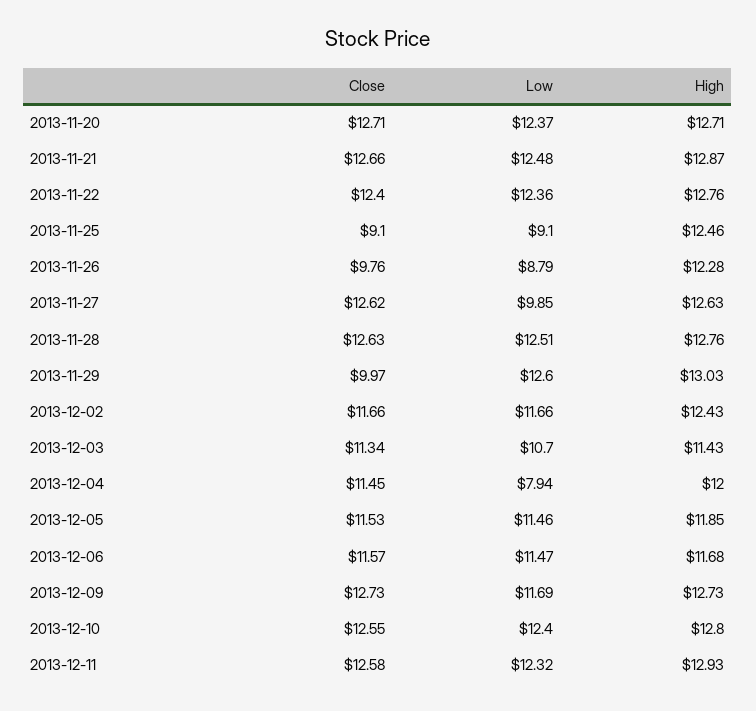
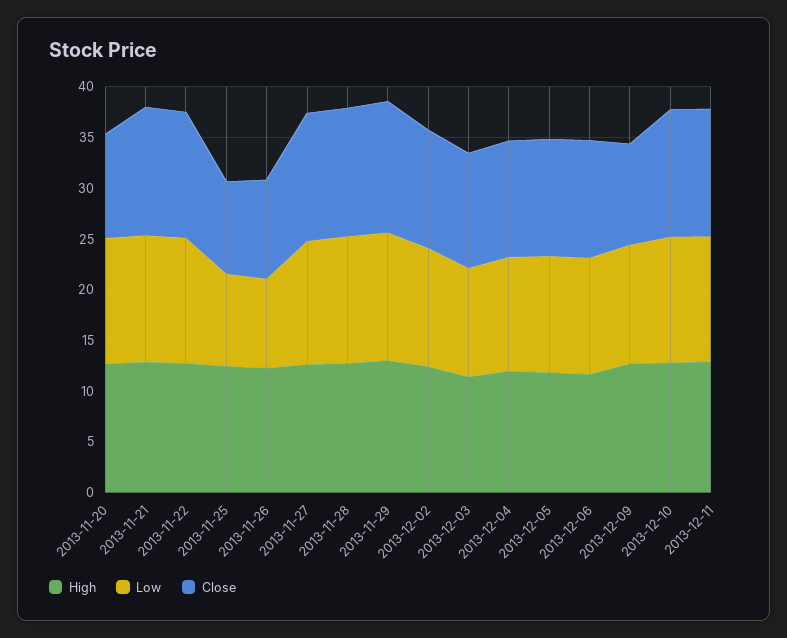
Close, 2013-11-20: 12.71 -> 10
Low, 2013-11-27: 9.85 -> 12
Close, 2013-11-29: 9.97 -> 13
Low, 2013-12-04: 7.94 -> 11
Close, 2013-12-09: 12.73 -> 10

